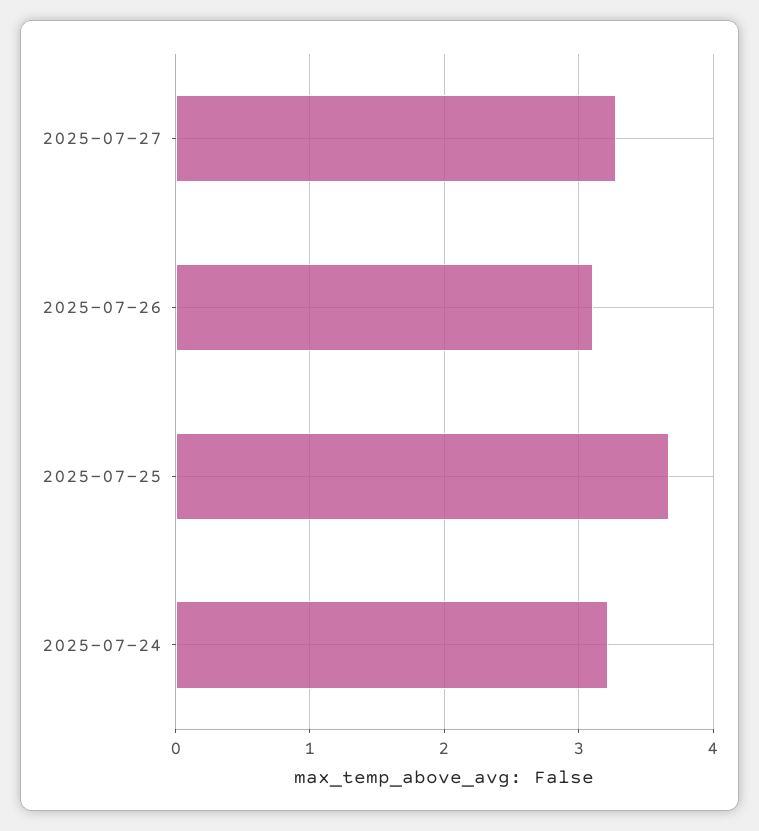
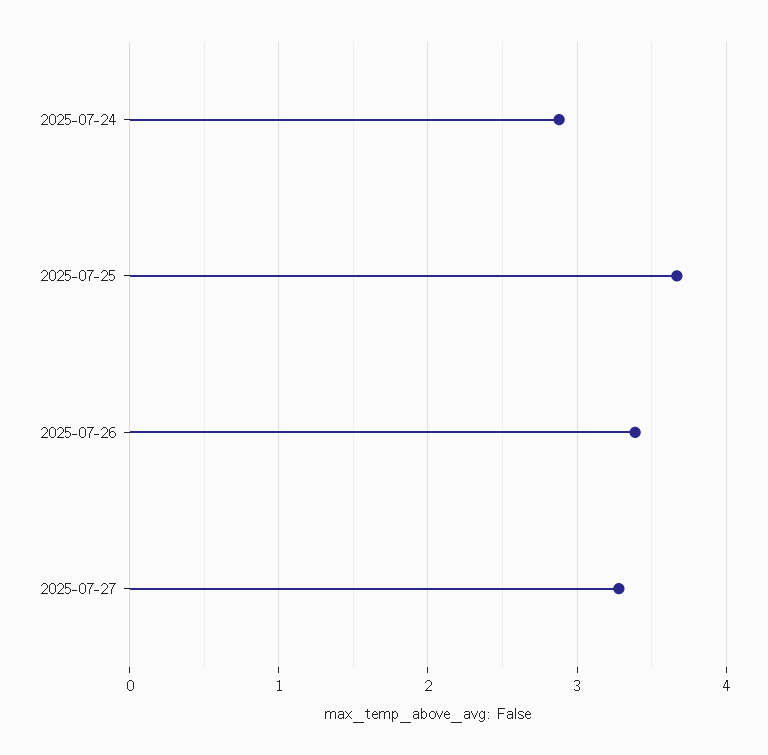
2025-07-26: 3.1 -> 3.4
2025-07-24: 3.2 -> 2.9

